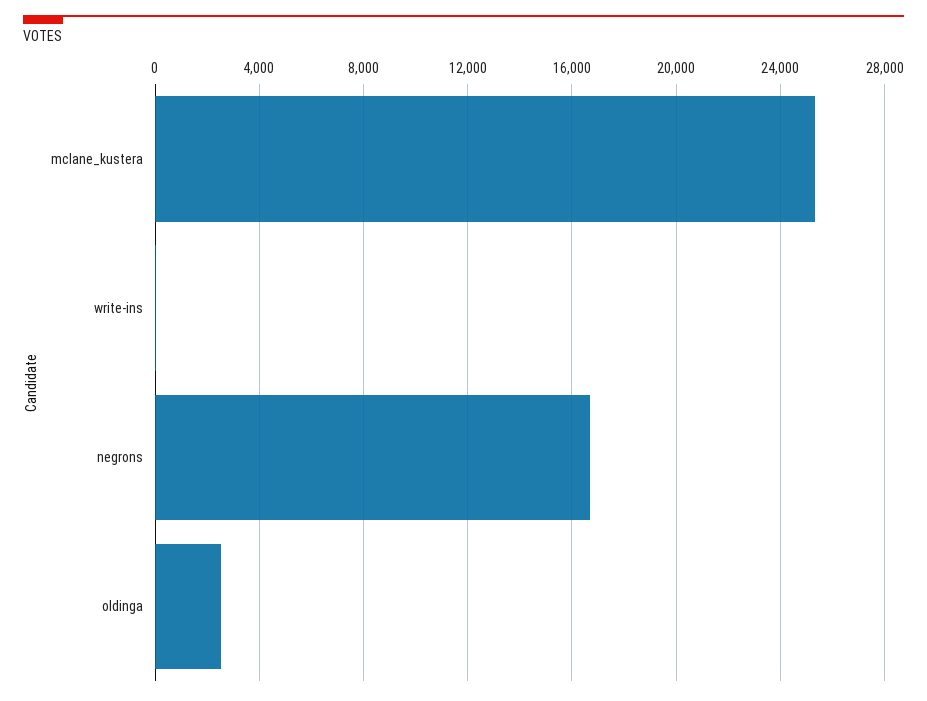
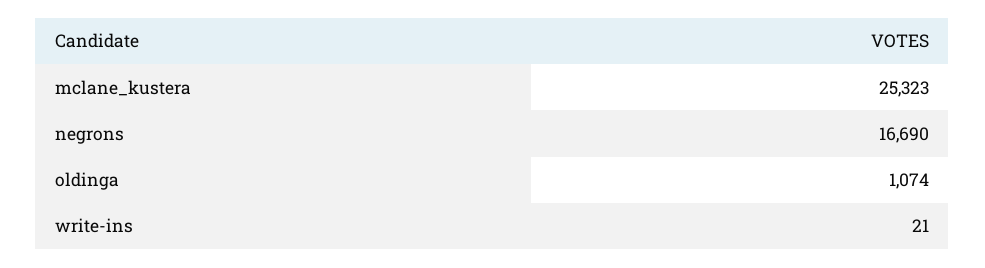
oldinga: 2500 -> 1074

